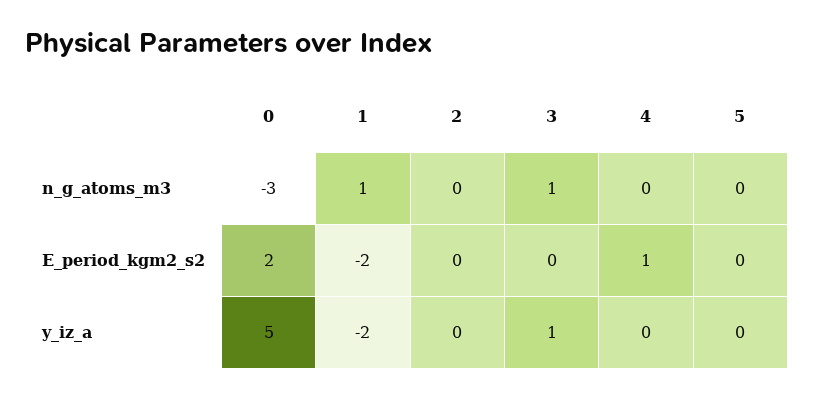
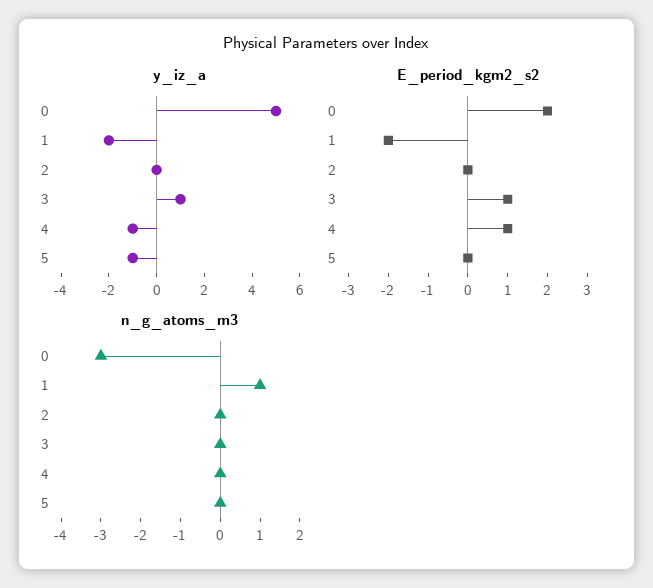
n_g_atoms_m3, 3: 1 -> 0
E_period_kgm2_s2, 3: 0 -> 1
y_iz_a, 4: 0 -> -1
y_iz_a, 5: 0 -> -1

